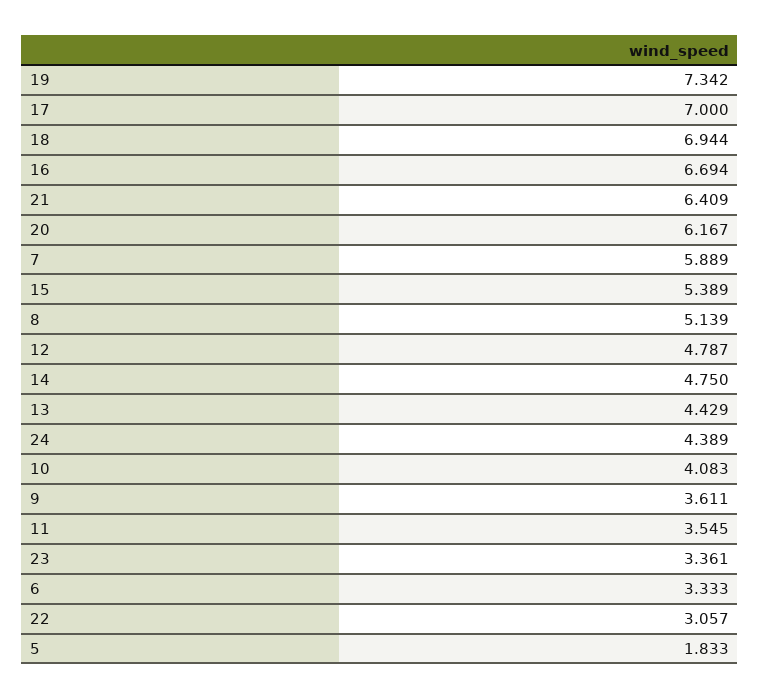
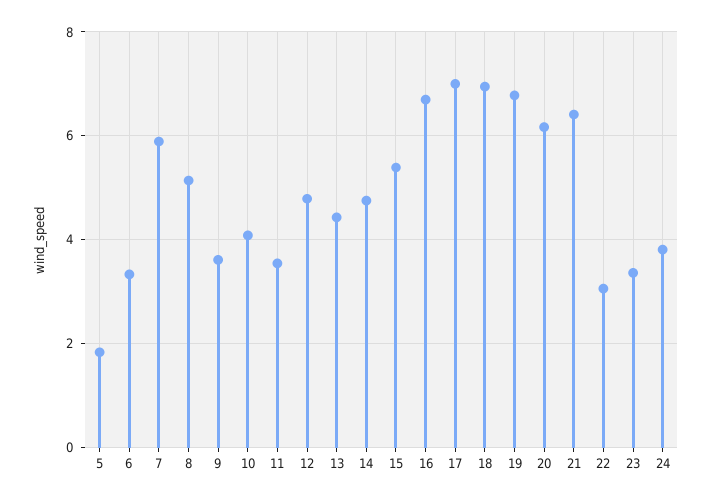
19: 7.342 -> 6.8
24: 4.389 -> 3.8

